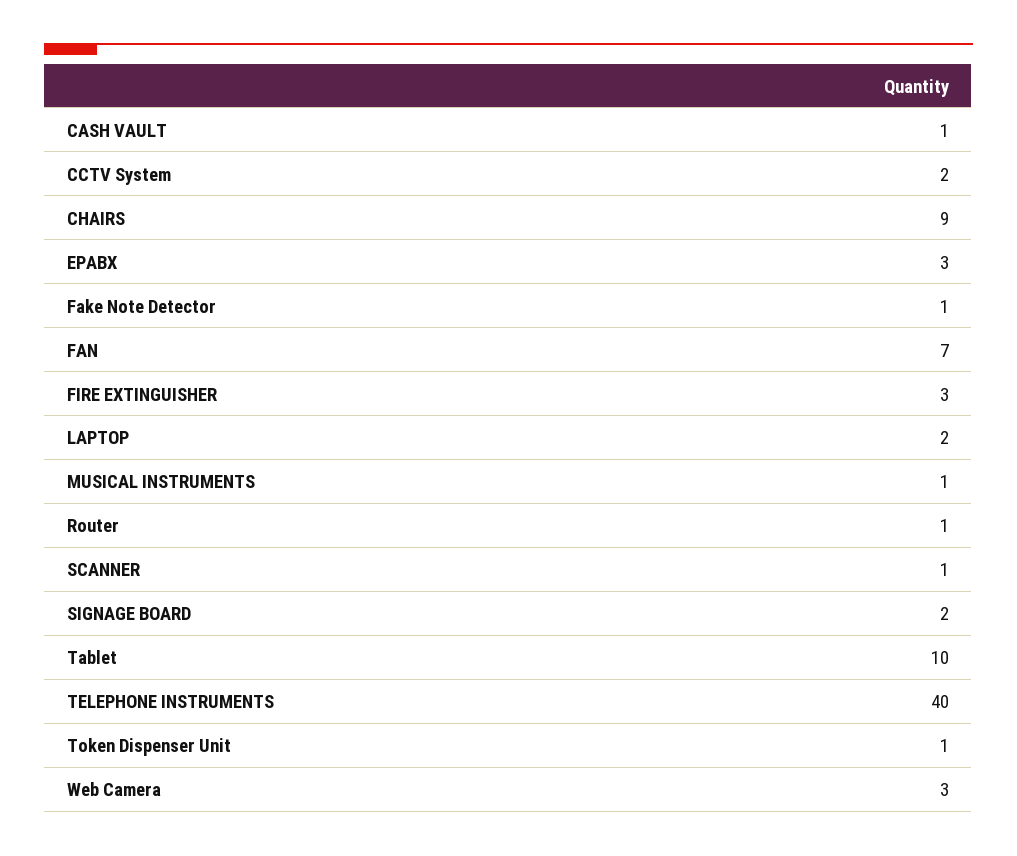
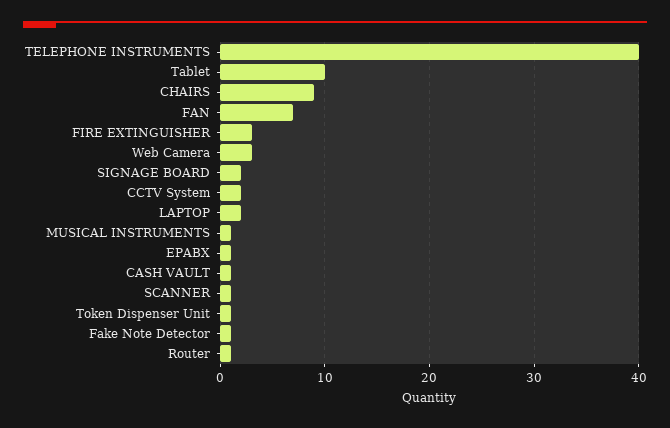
EPABX: 3 -> 1

